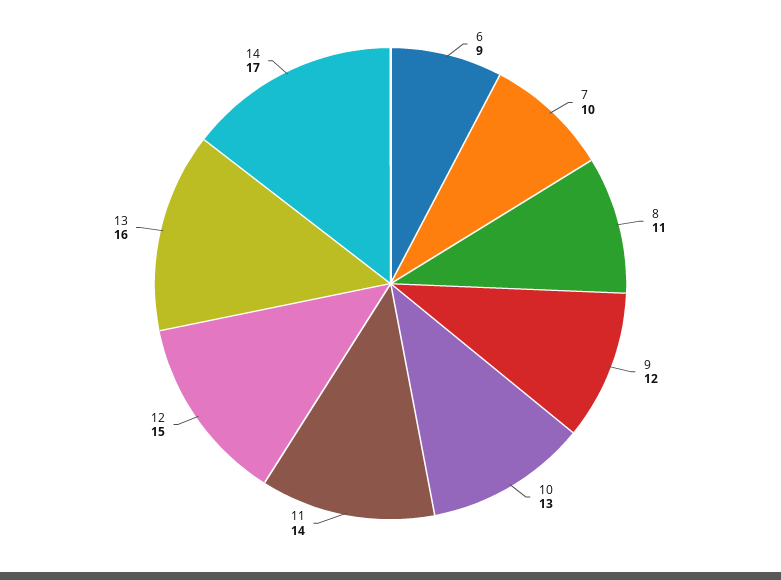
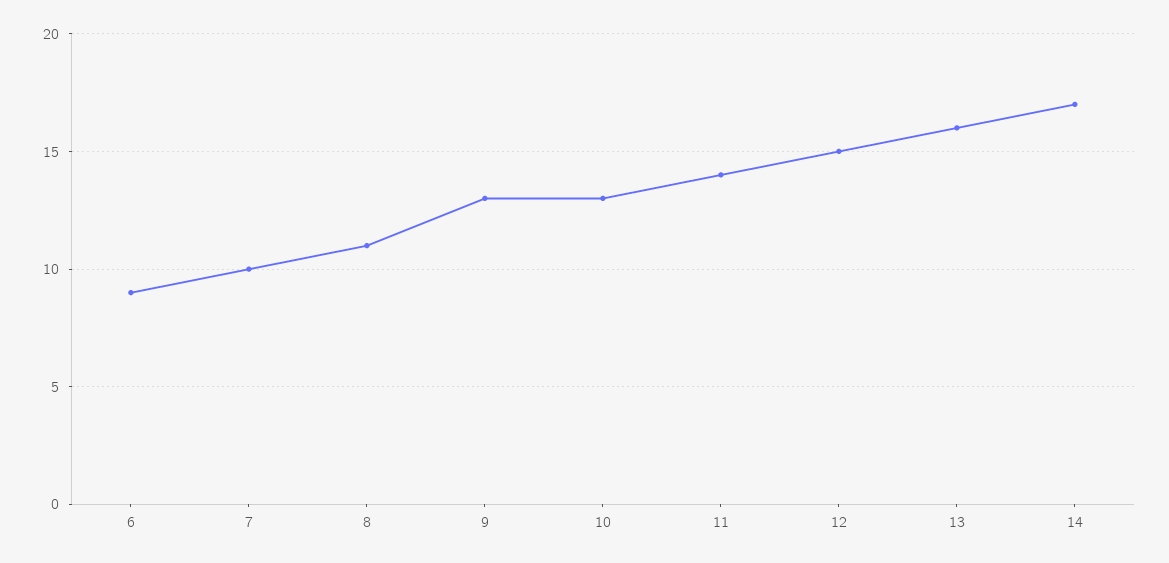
9: 12 -> 13

